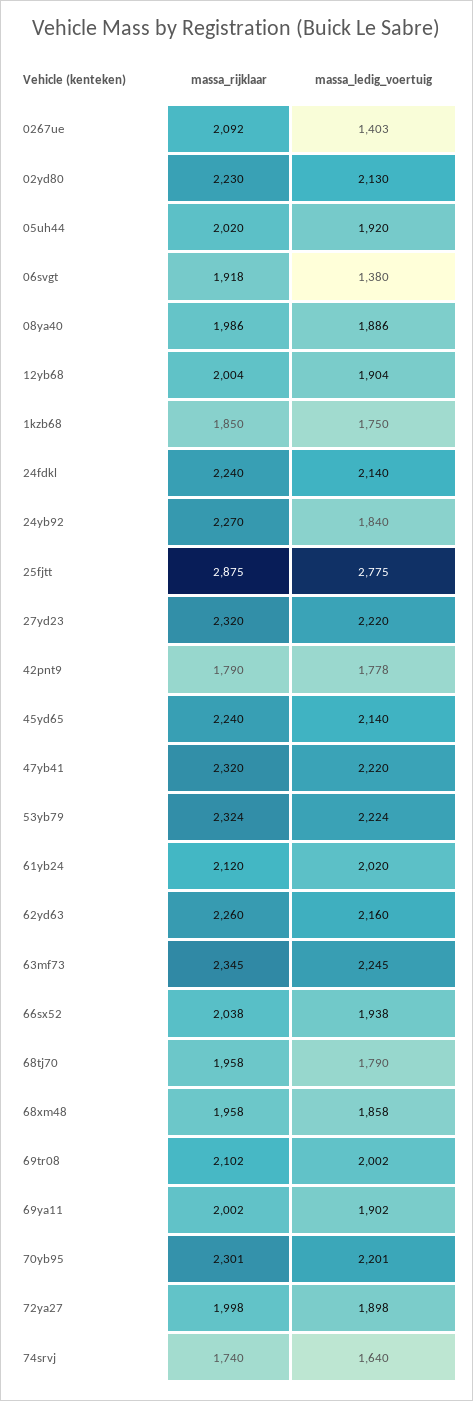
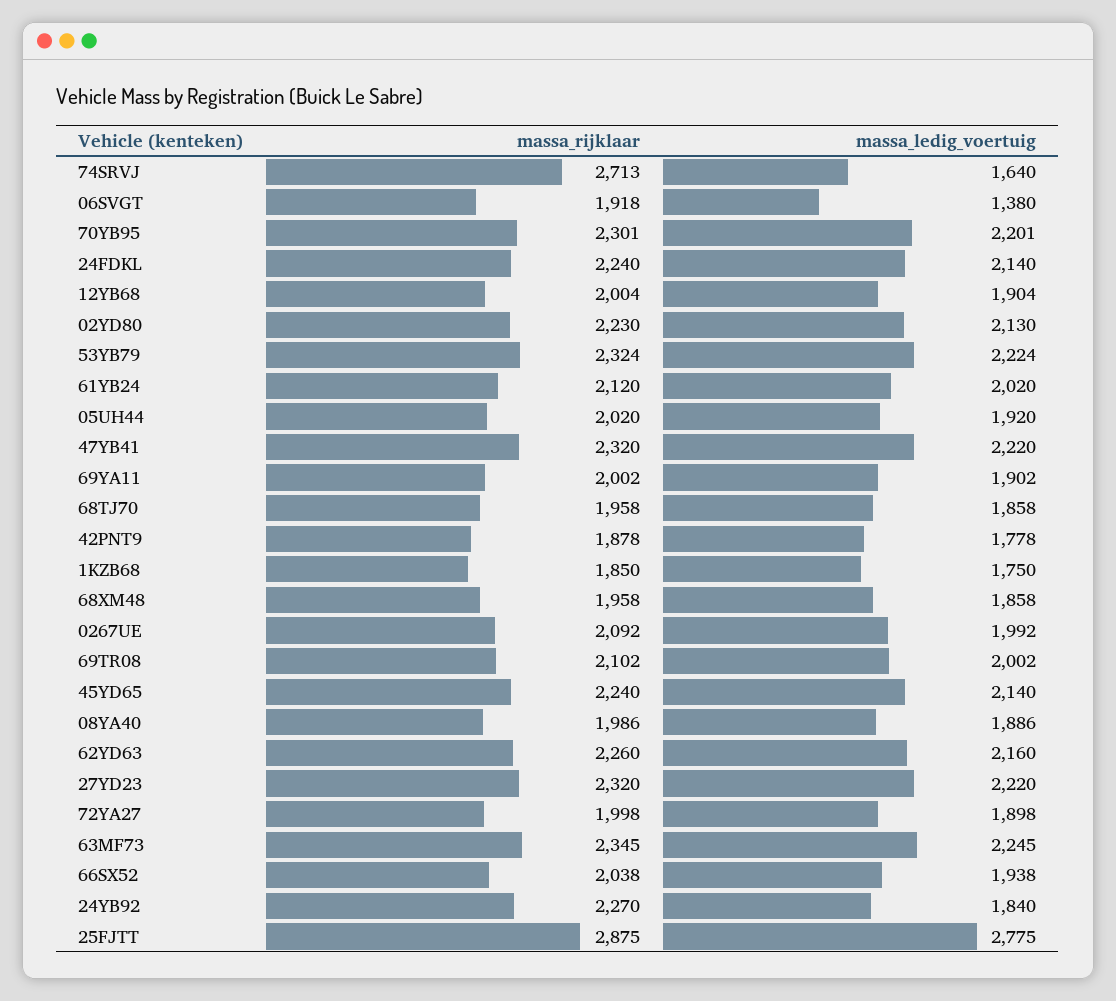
massa_ledig_voertuig, 0267ue: 1403 -> 1992
massa_rijklaar, 42pnt9: 1790 -> 1878
massa_ledig_voertuig, 68tj70: 1790 -> 1858
massa_rijklaar, 74srvj: 1740 -> 2713

